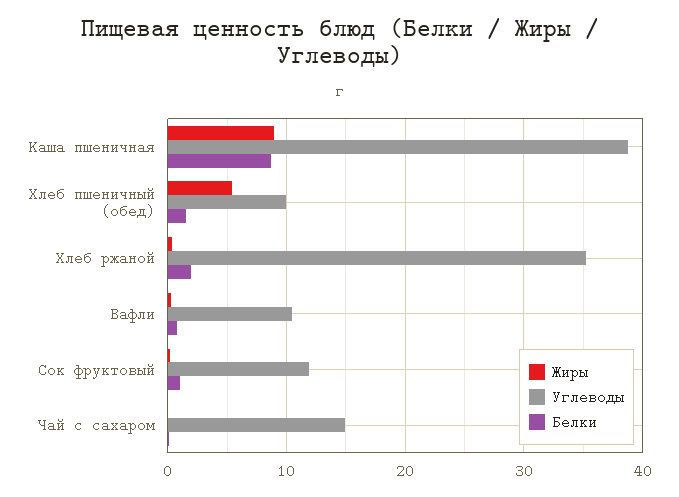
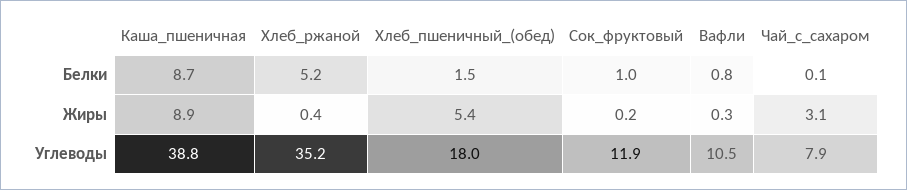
Углеводы, Хлеб пшеничный (обед): 10 -> 18
Белки, Хлеб ржаной: 2 -> 5.2
Жиры, Чай с сахаром: 0 -> 3.1
Углеводы, Чай с сахаром: 15 -> 7.9

